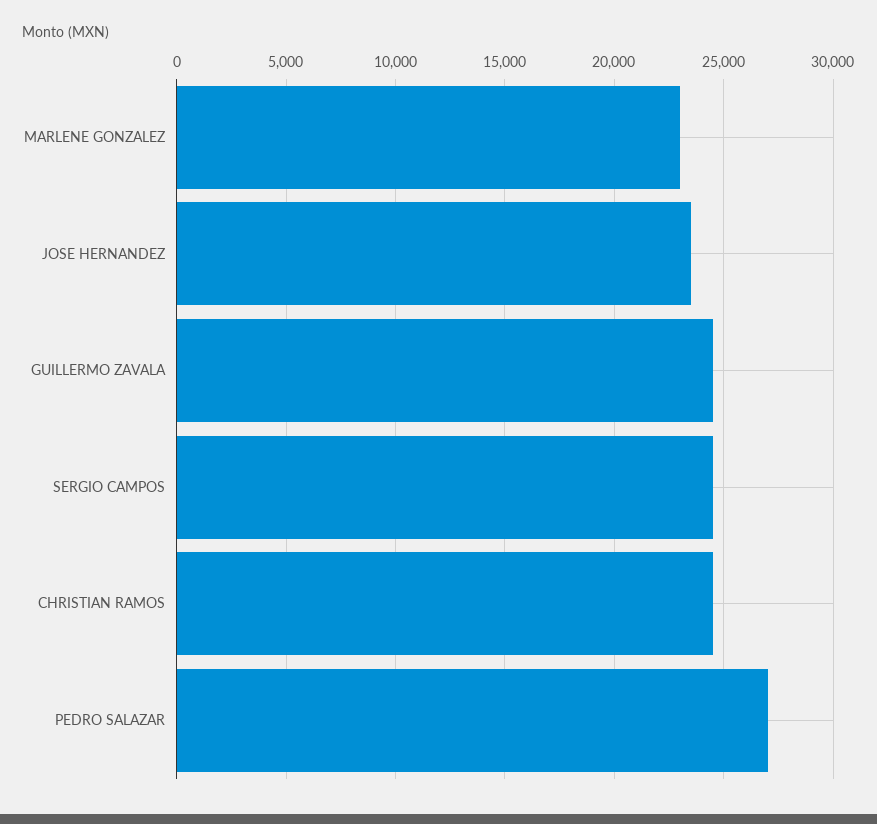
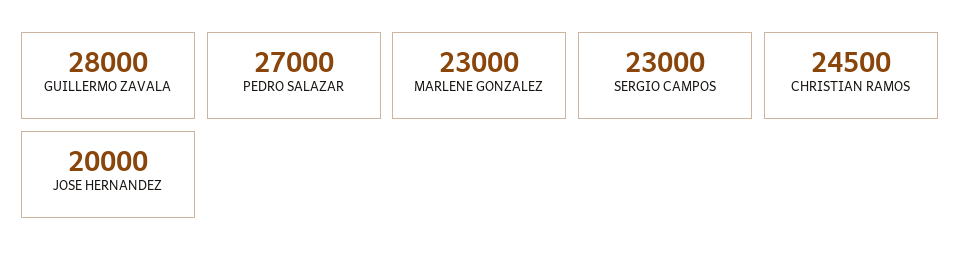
JOSE HERNANDEZ: 23500 -> 20000
GUILLERMO ZAVALA: 24500 -> 28000
SERGIO CAMPOS: 24500 -> 23000

